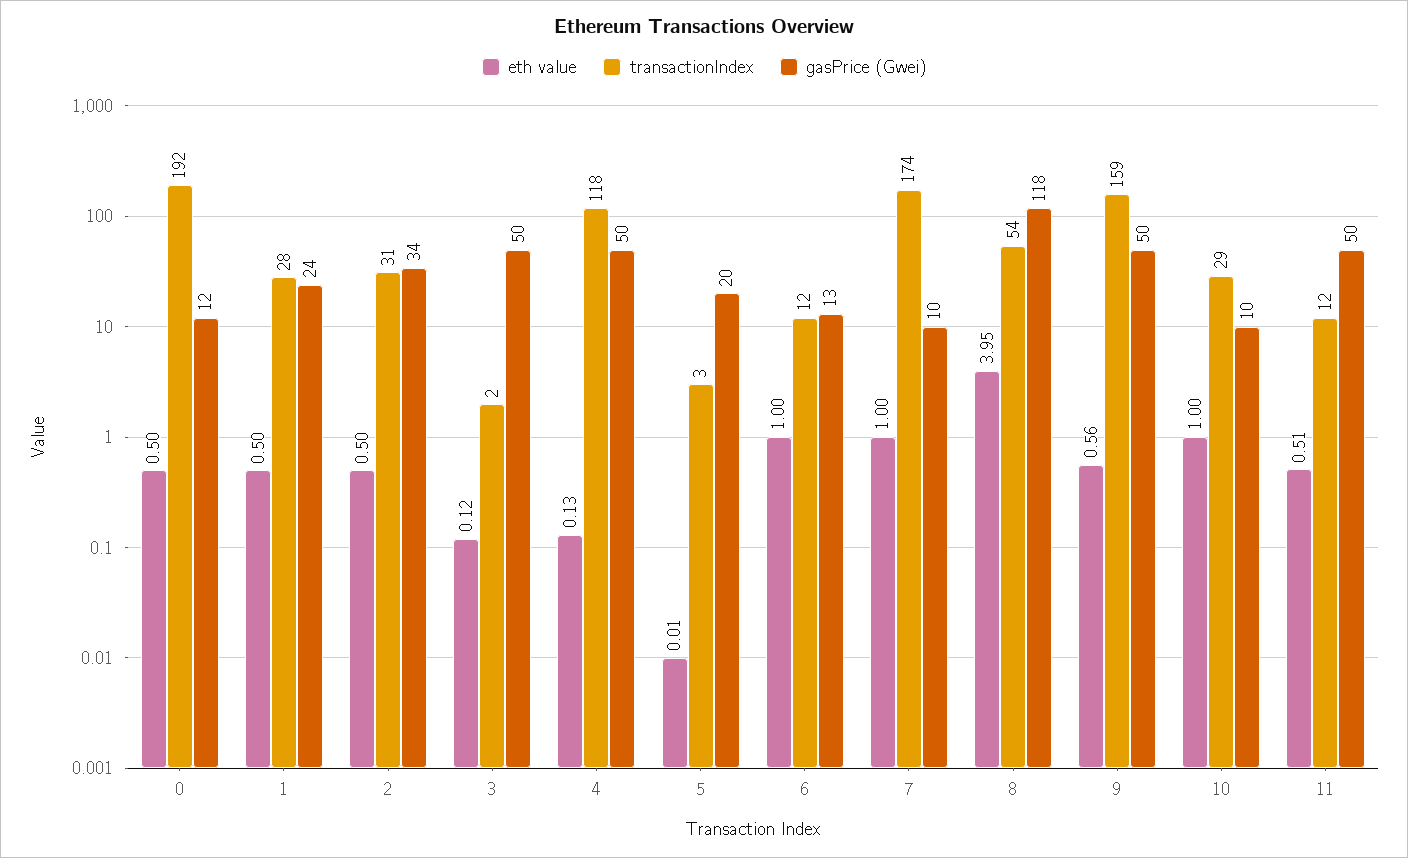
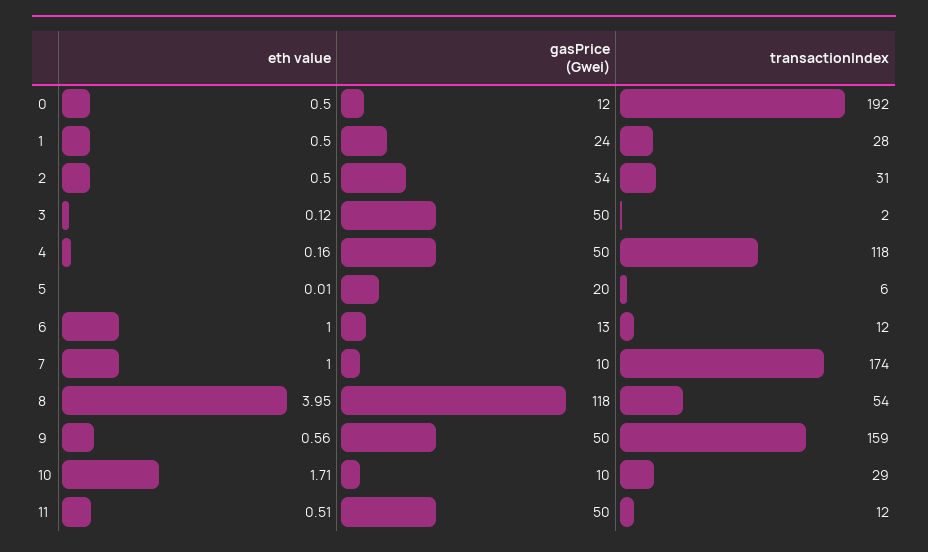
eth value, 4: 0.13 -> 0.16
transactionIndex, 5: 3 -> 6
eth value, 10: 1 -> 1.71

